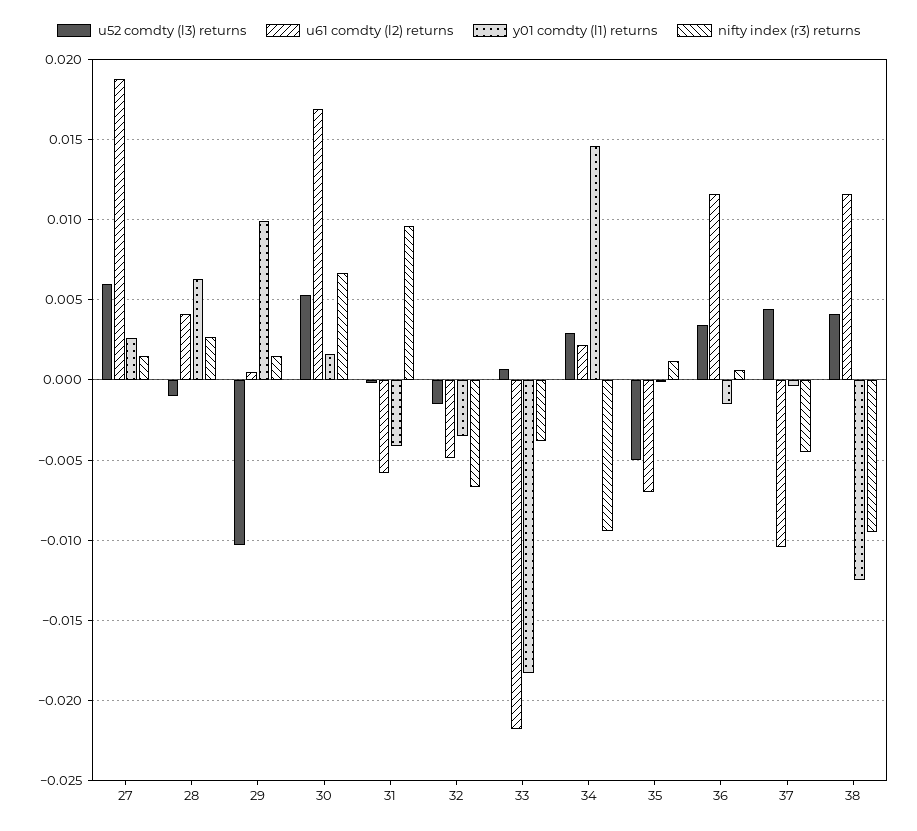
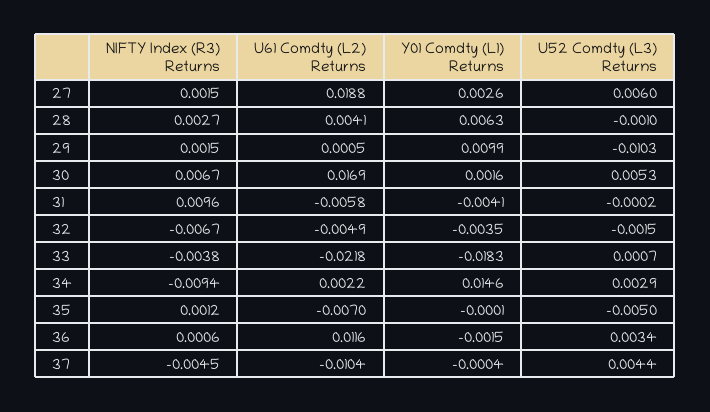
u52 comdty (l3) returns, 38: 0.004 -> none
u61 comdty (l2) returns, 38: 0.0115 -> none
y01 comdty (l1) returns, 38: -0.0125 -> none
nifty index (r3) returns, 38: -0.0095 -> none

